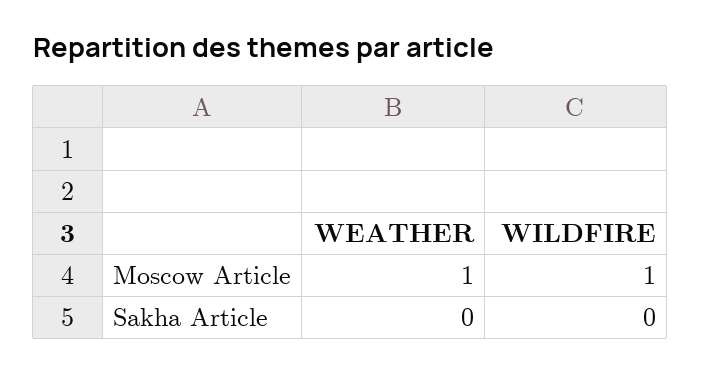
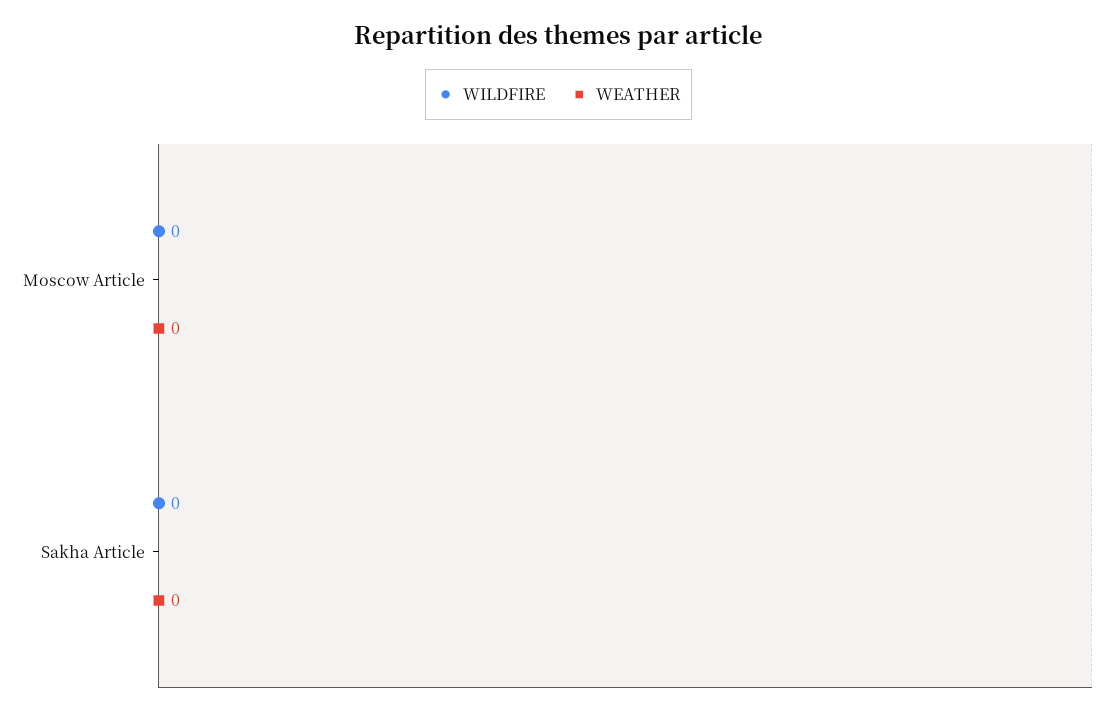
WEATHER, Moscow Article: 1 -> 0
WILDFIRE, Moscow Article: 1 -> 0

